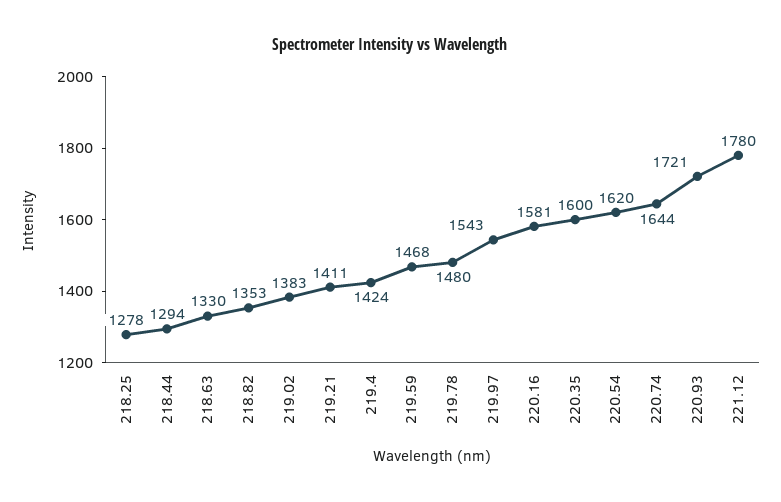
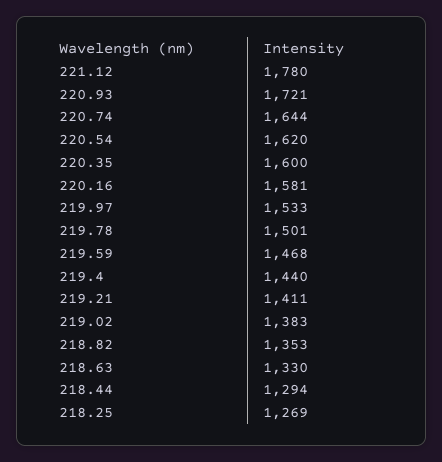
218.25: 1278 -> 1269
219.4: 1424 -> 1440
219.78: 1480 -> 1501
219.97: 1543 -> 1533

